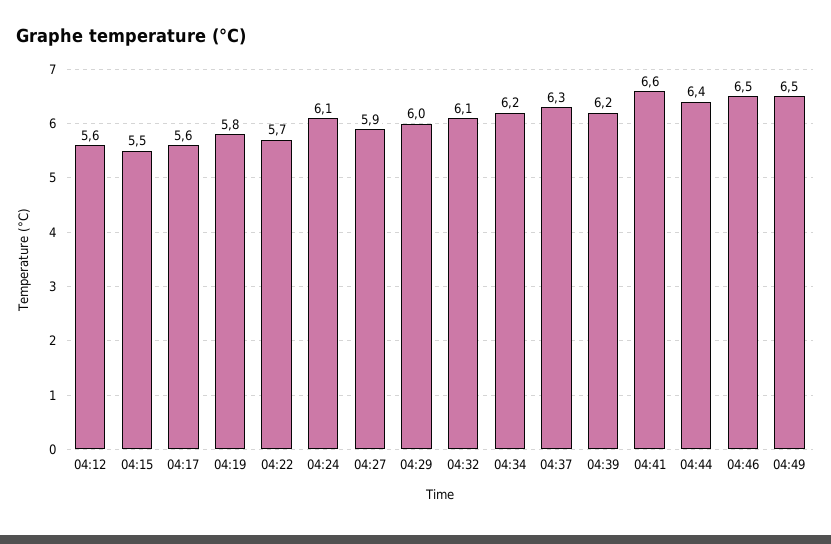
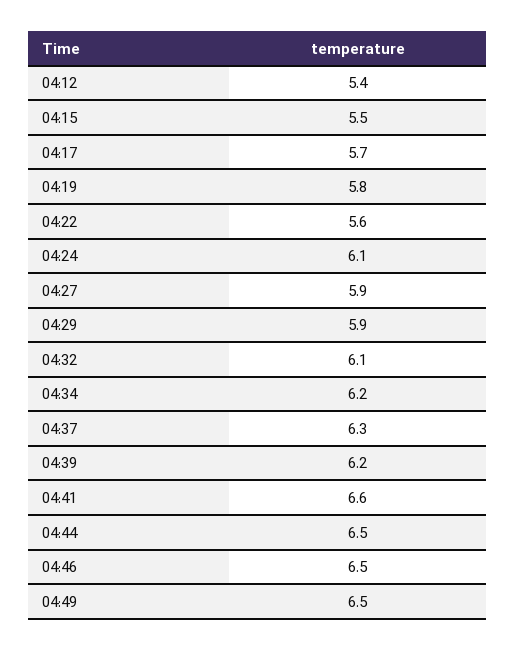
04:12: 5.6 -> 5.4
04:17: 5.6 -> 5.7
04:22: 5.7 -> 5.6
04:29: 6 -> 5.9
04:44: 6.4 -> 6.5

